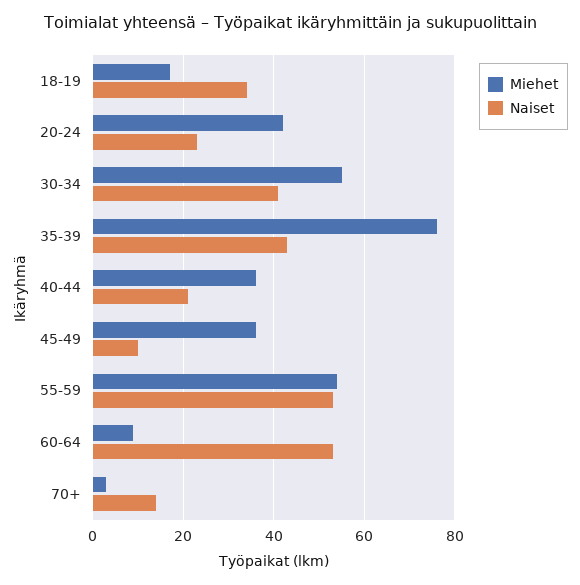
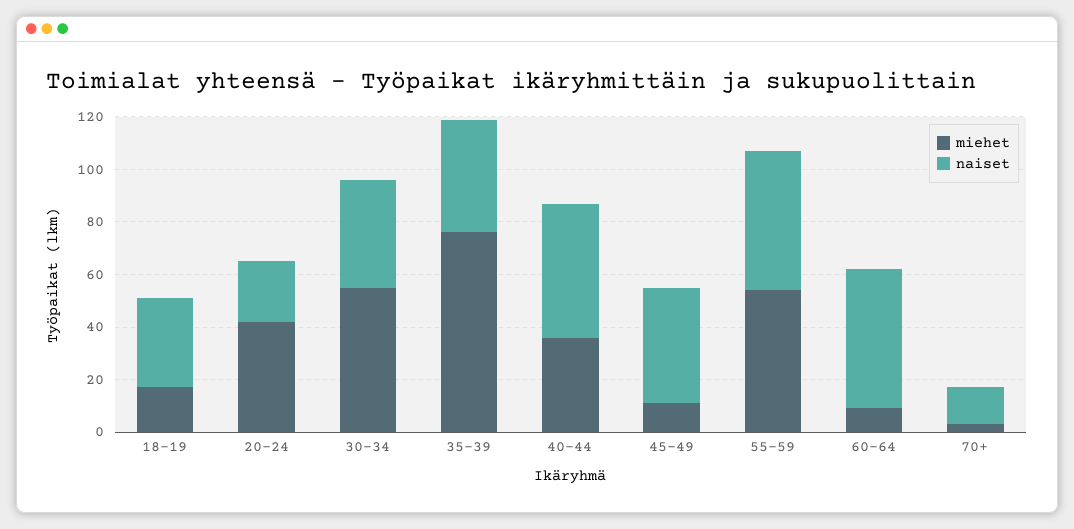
Naiset, 40-44: 20 -> 50
Miehet, 45-49: 35 -> 10
Naiset, 45-49: 10 -> 45

